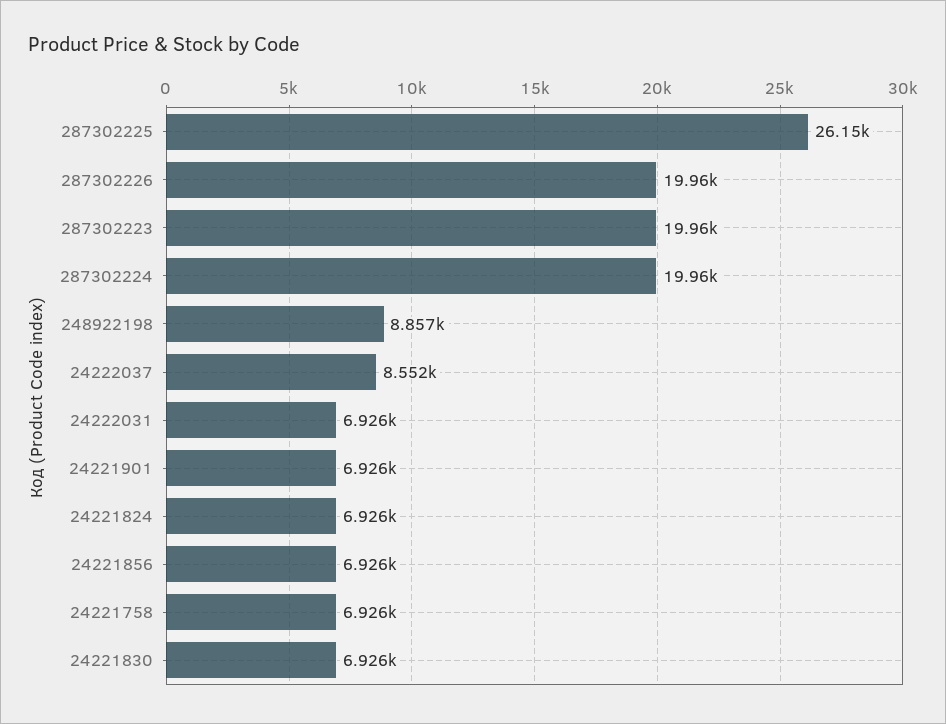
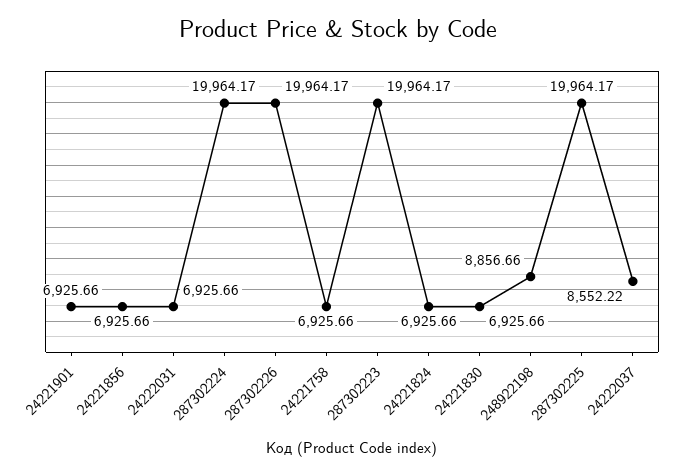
287302225: 26150 -> 19964.17

